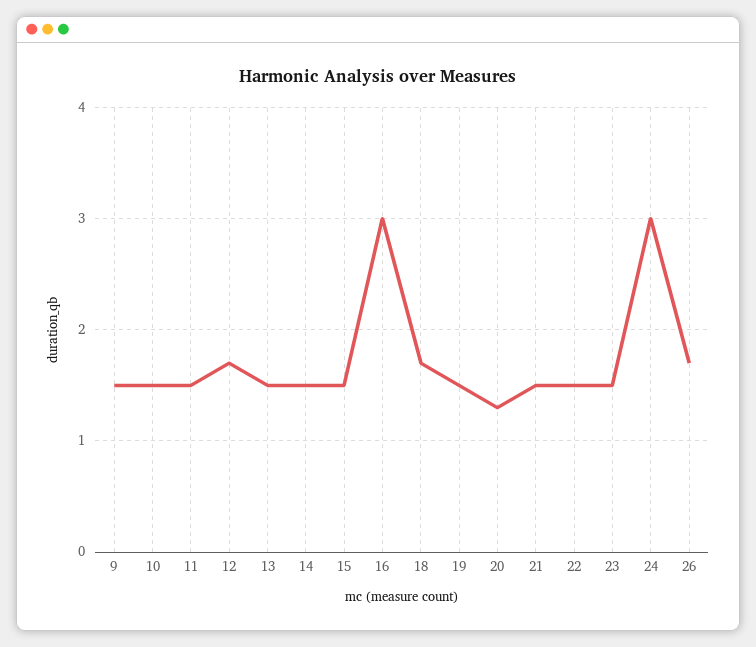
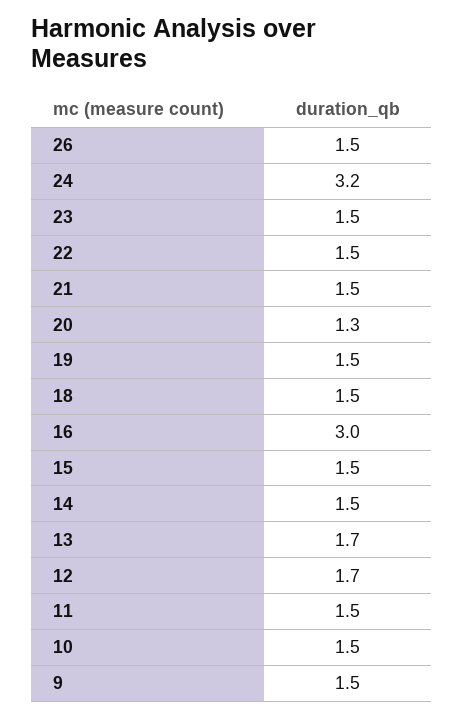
13: 1.5 -> 1.7
18: 1.7 -> 1.5
24: 3 -> 3.2
26: 1.7 -> 1.5

